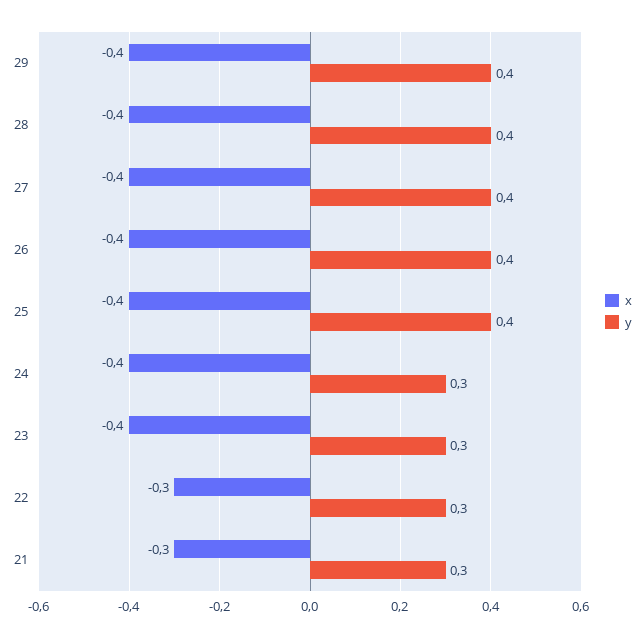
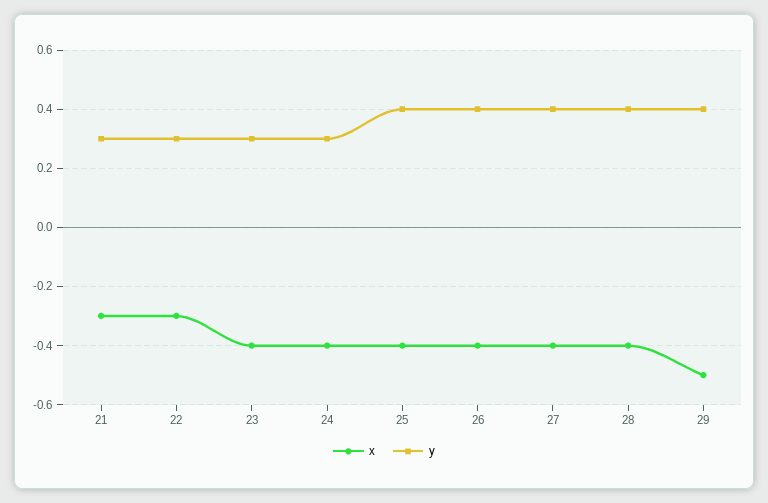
x, 29: -0.4 -> -0.5

